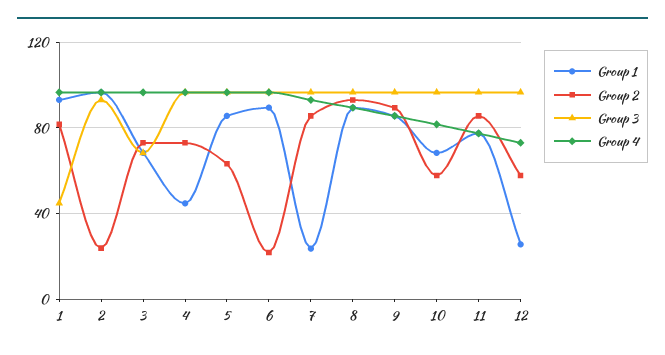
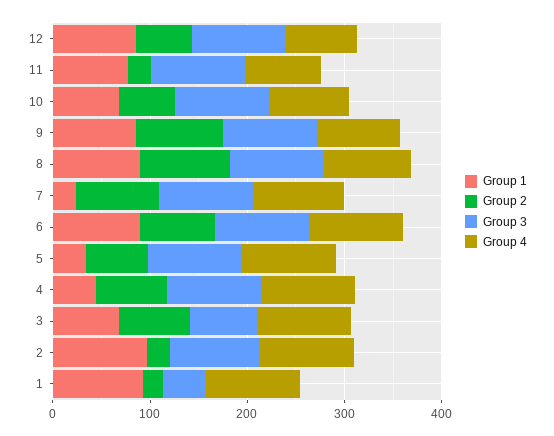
Group 2, 1: 80 -> 20
Group 1, 5: 85 -> 40
Group 2, 6: 20 -> 80
Group 2, 11: 85 -> 20
Group 1, 12: 25 -> 80

